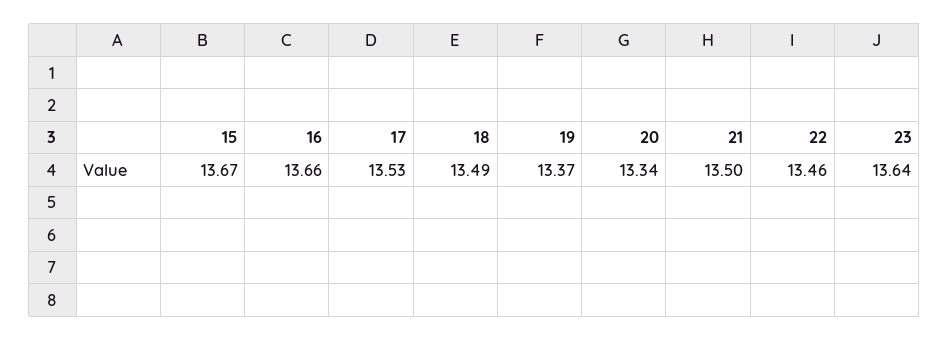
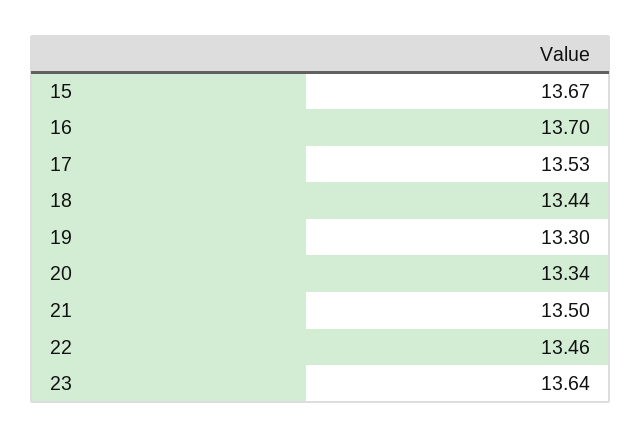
16: 13.66 -> 13.7
18: 13.49 -> 13.44
19: 13.37 -> 13.3

